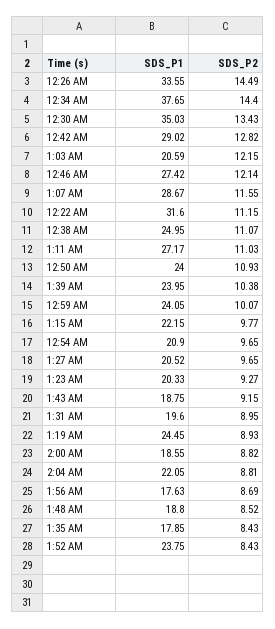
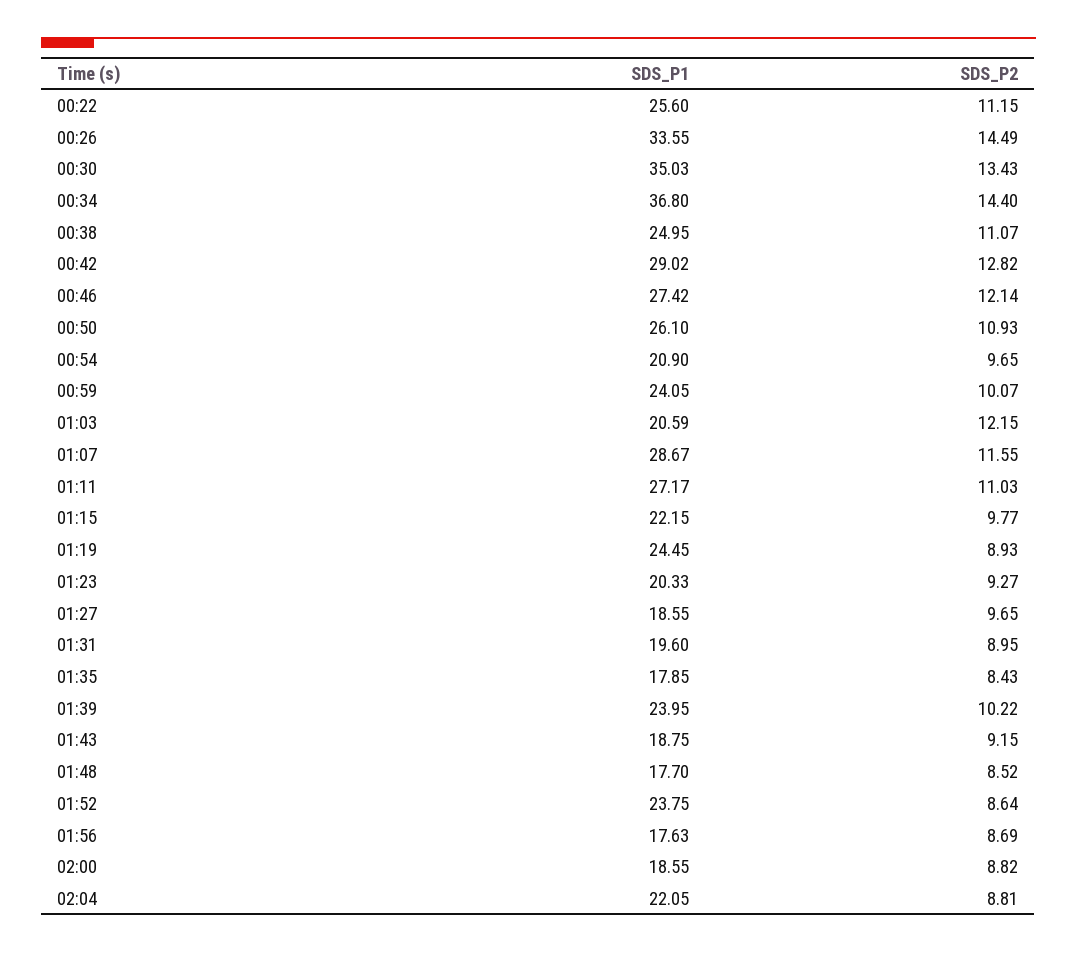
SDS_P1, 12:34 AM: 37.65 -> 36.8
SDS_P1, 12:22 AM: 31.6 -> 25.6
SDS_P1, 12:50 AM: 24 -> 26.1
SDS_P2, 1:39 AM: 10.38 -> 10.22
SDS_P1, 1:27 AM: 20.52 -> 18.55
SDS_P1, 1:48 AM: 18.8 -> 17.7
SDS_P2, 1:52 AM: 8.43 -> 8.64

